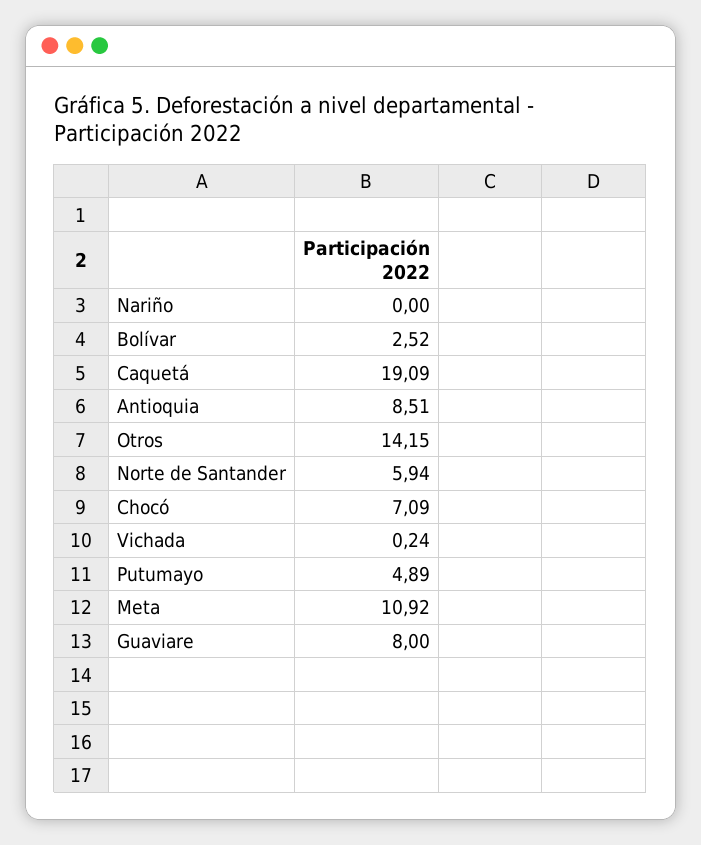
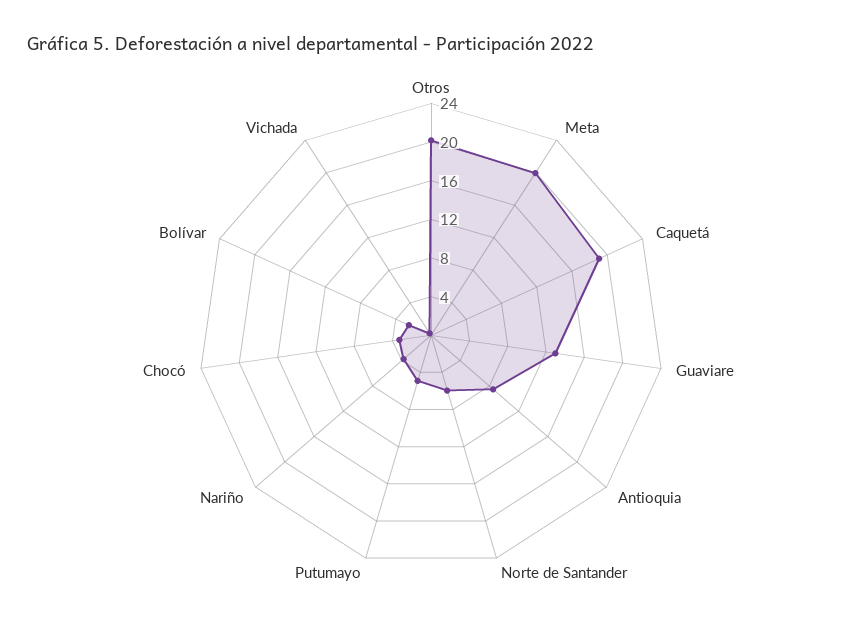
Nariño: 0 -> 4
Otros: 14.15 -> 20
Chocó: 7.09 -> 3
Meta: 10.92 -> 20
Guaviare: 8 -> 13

